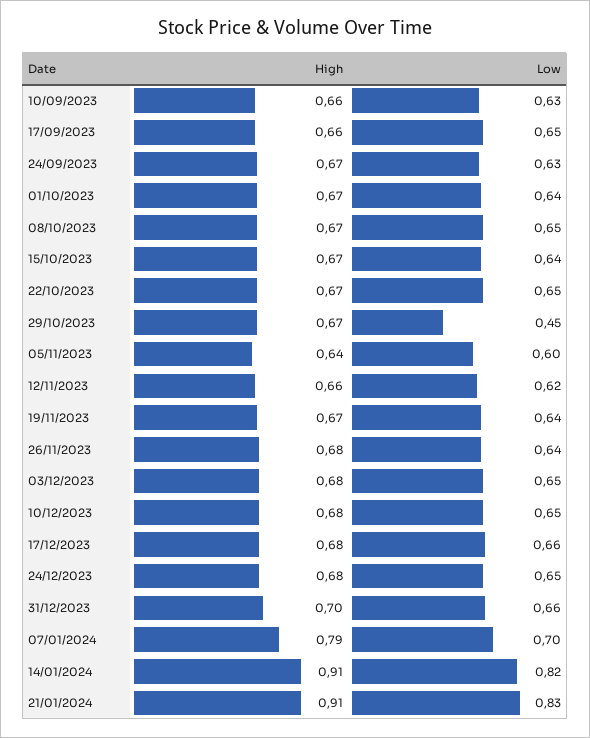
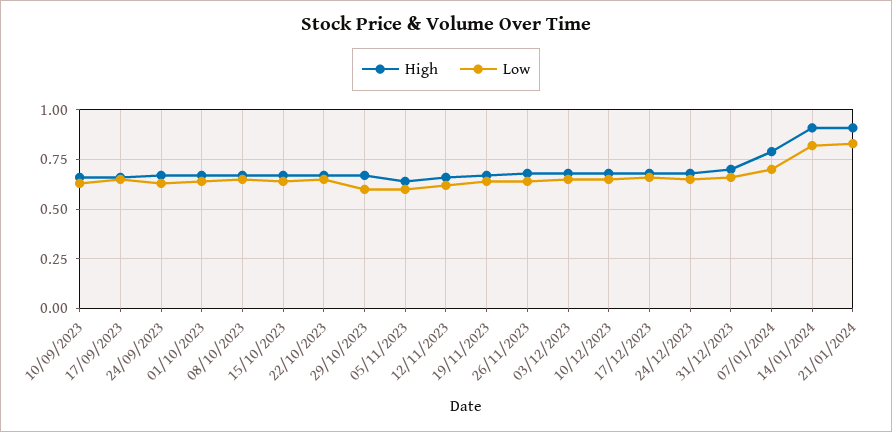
Low, 29/10/2023: 0.45 -> 0.6

